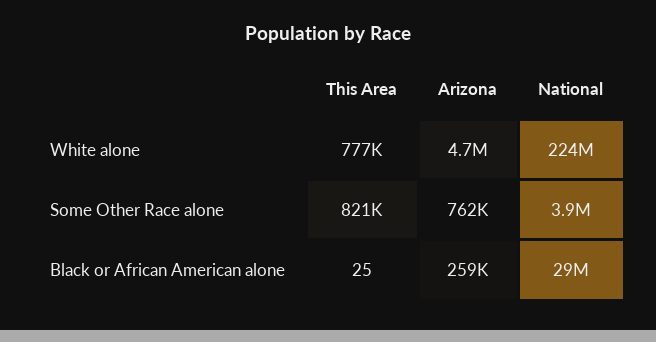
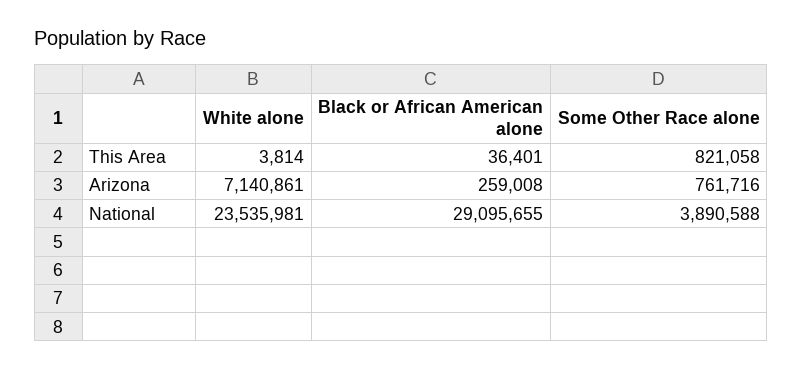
This Area, White alone: 777000 -> 3814
Arizona, White alone: 4700000 -> 7140861
National, White alone: 224000000 -> 23535981
This Area, Black or African American alone: 25 -> 36401

